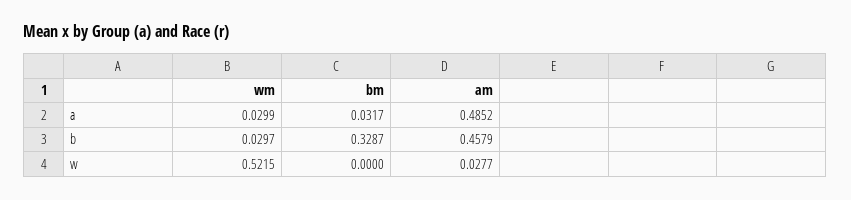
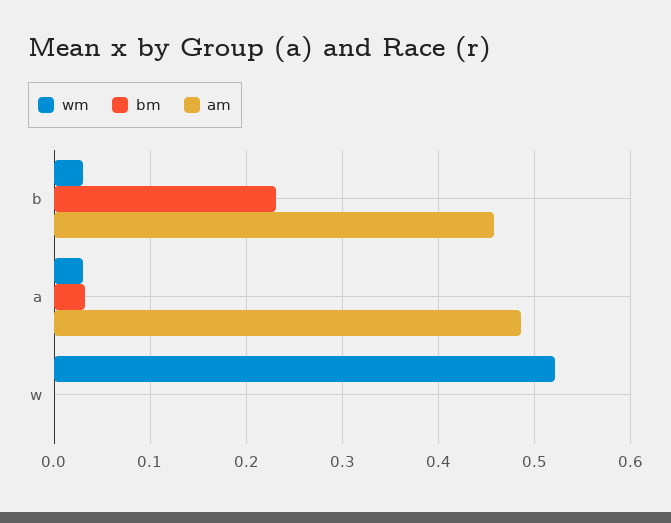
bm, b: 0.3287 -> 0.23
am, w: 0.0277 -> 0

